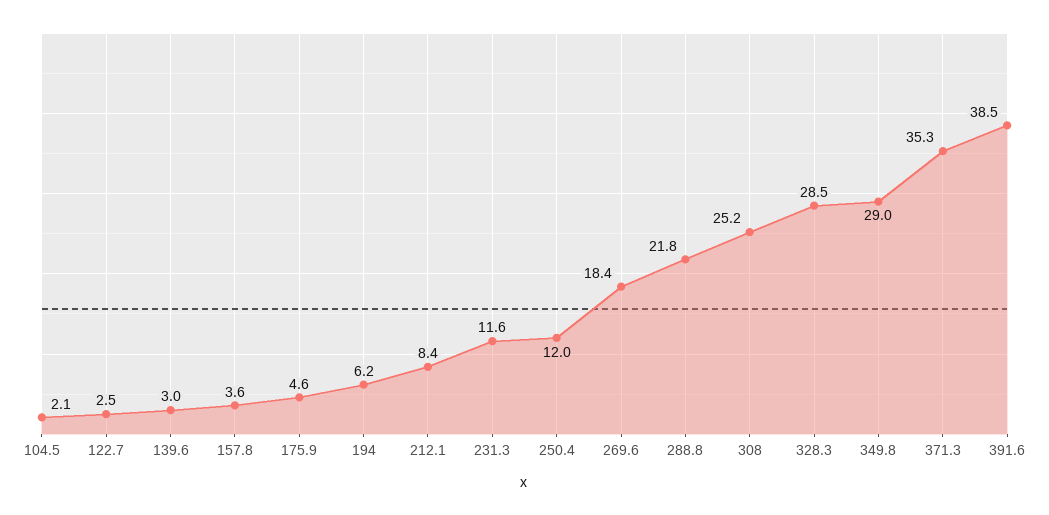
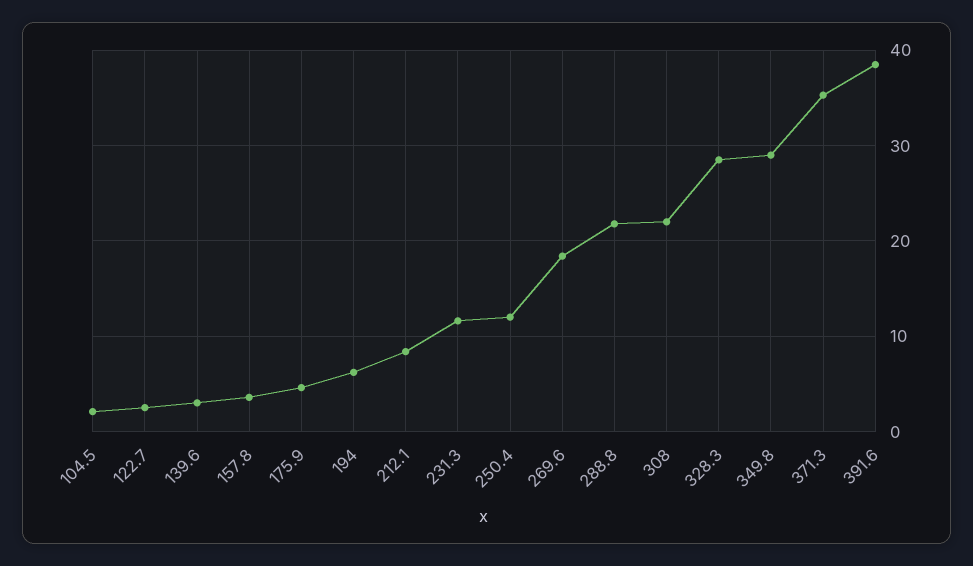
308: 25.2 -> 22

